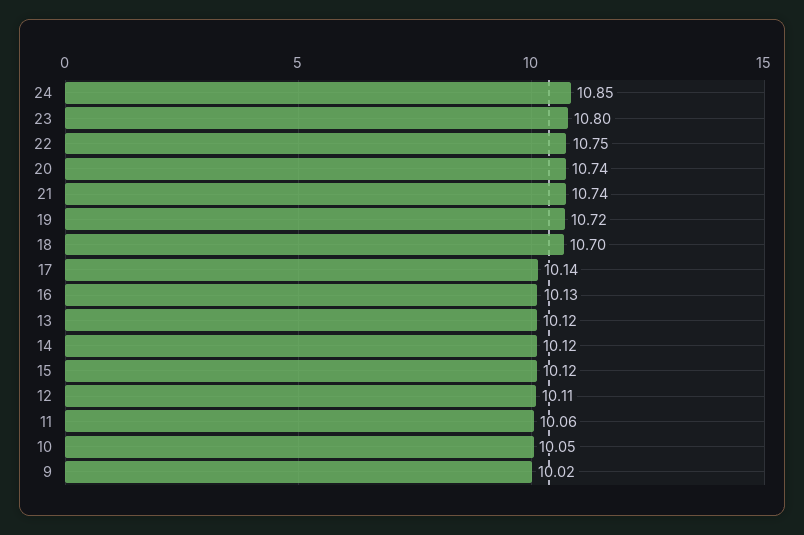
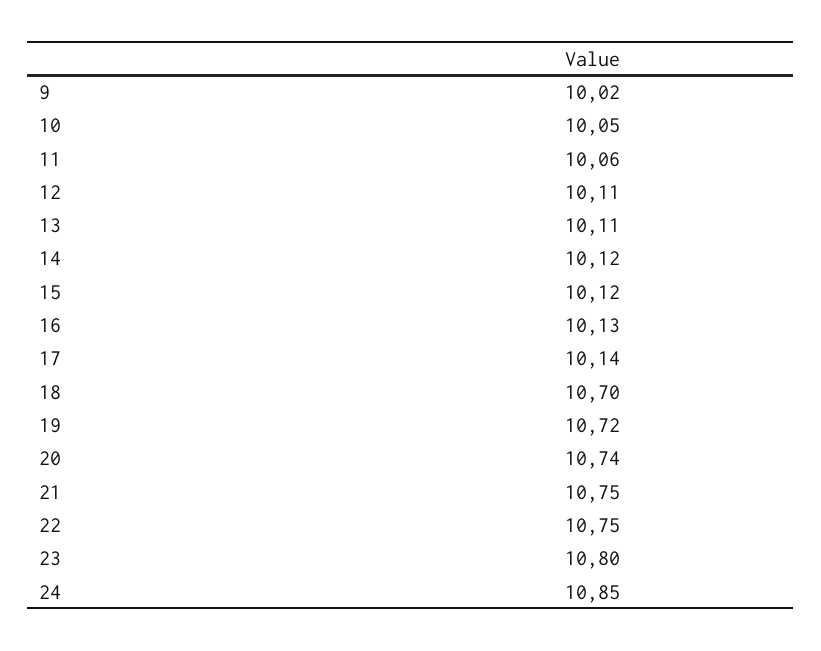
21: 10.74 -> 10.75
13: 10.12 -> 10.11

